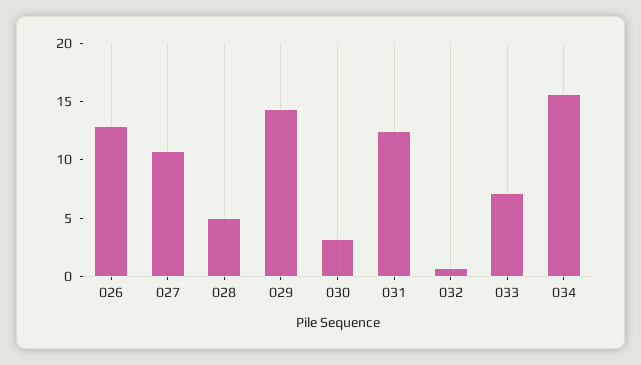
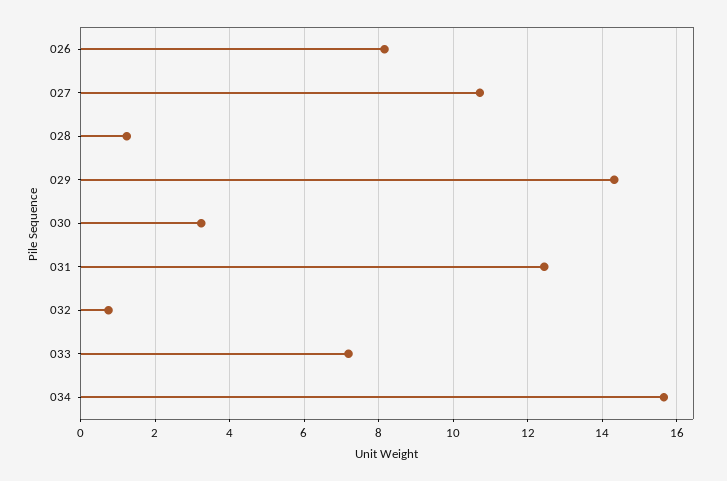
026: 13 -> 8.2
028: 5 -> 1.2

